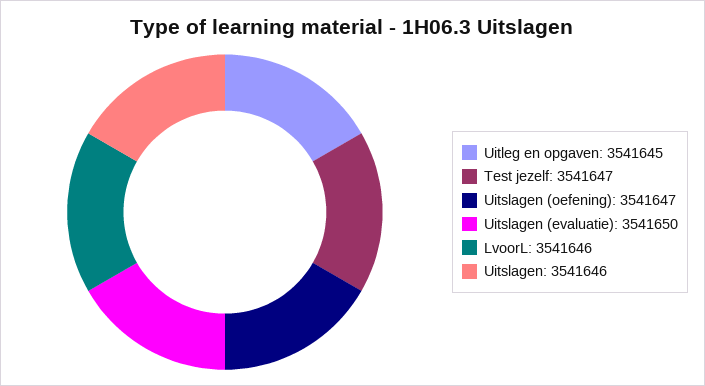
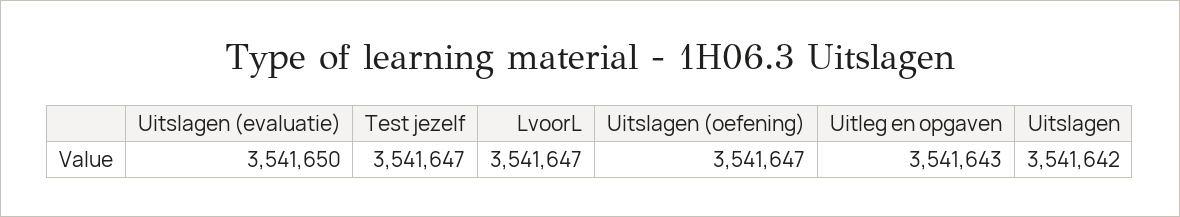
Uitleg en opgaven: 3541645 -> 3541643
LvoorL: 3541646 -> 3541647
Uitslagen: 3541646 -> 3541642

